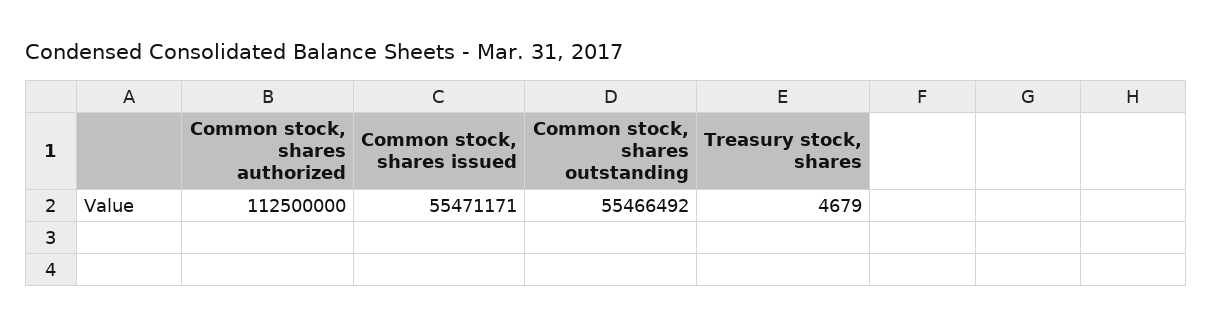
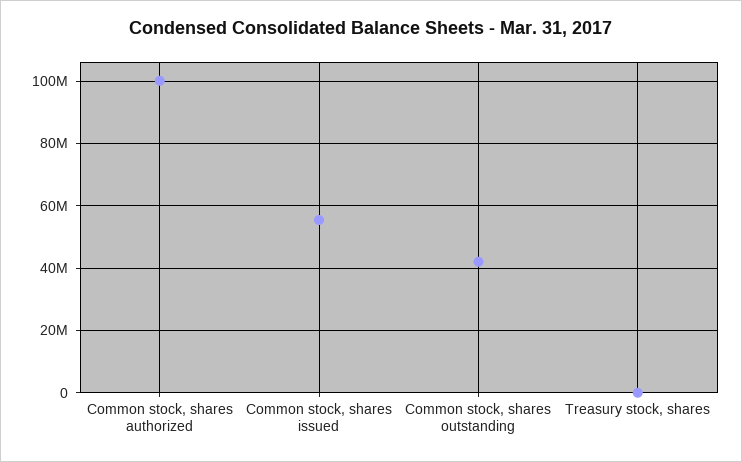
Common stock, shares authorized: 112500000 -> 100000000
Common stock, shares outstanding: 55466492 -> 42000000

